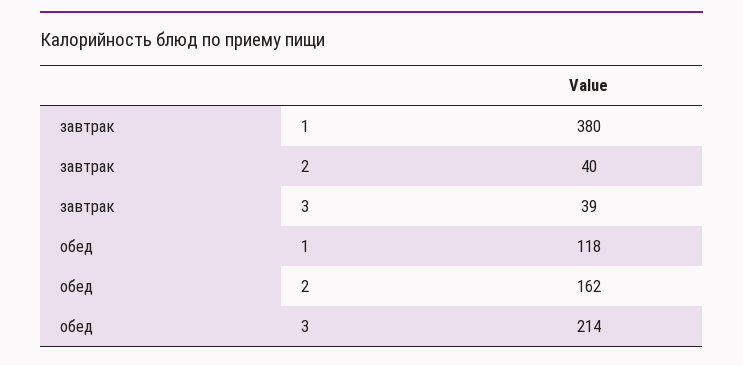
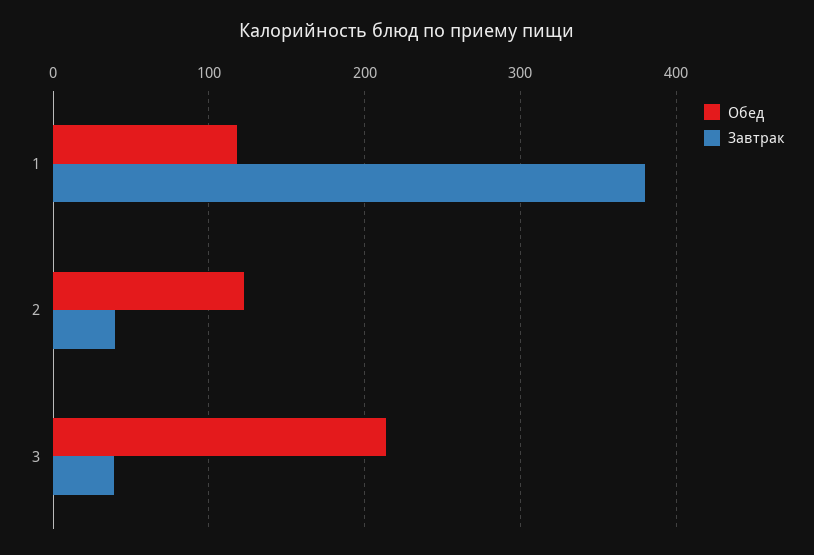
обед, 2: 162 -> 120

